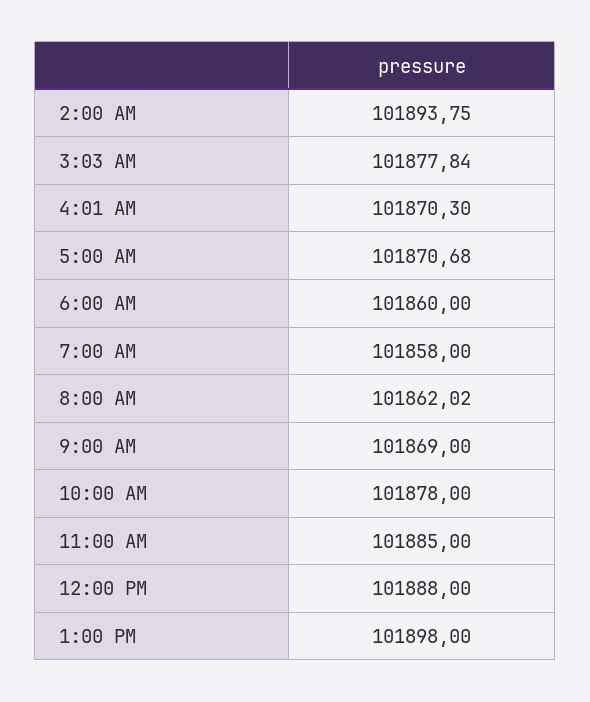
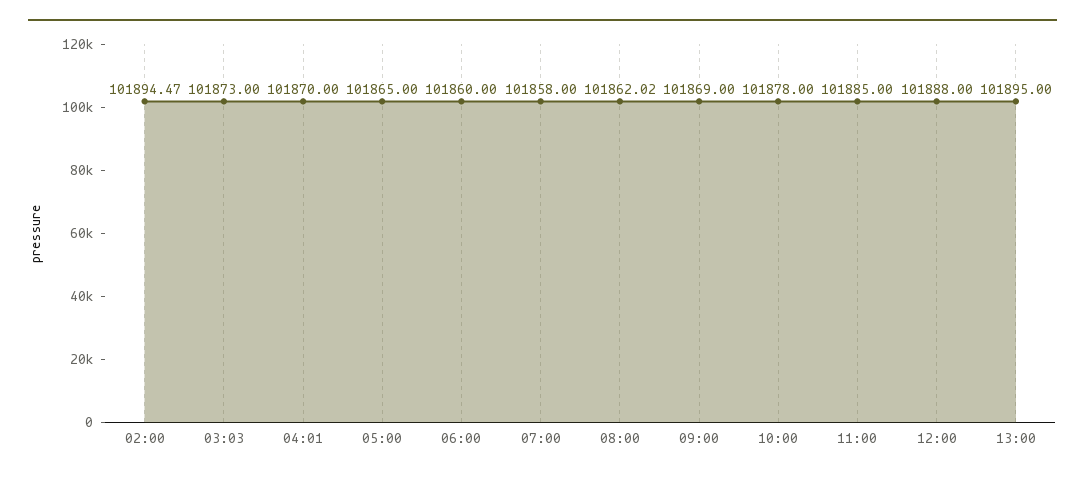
2:00 AM: 101893.75 -> 101894.47
3:03 AM: 101877.84 -> 101873
4:01 AM: 101870.3 -> 101870
5:00 AM: 101870.68 -> 101865
1:00 PM: 101898 -> 101895

